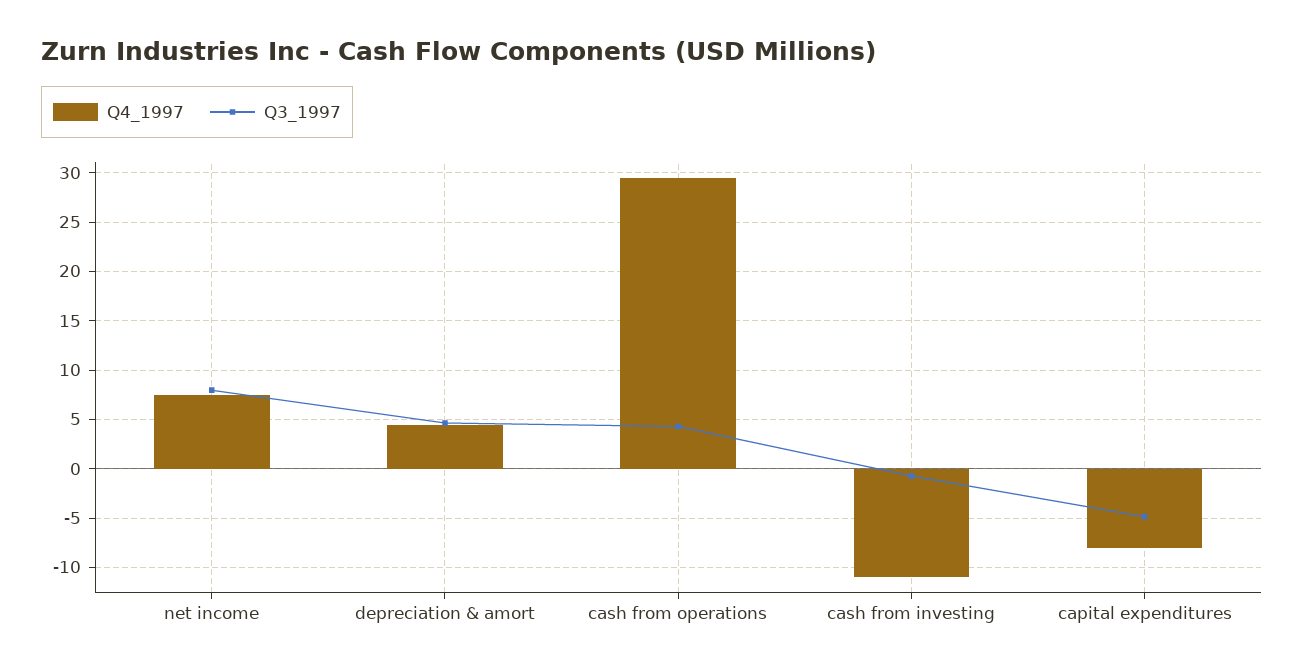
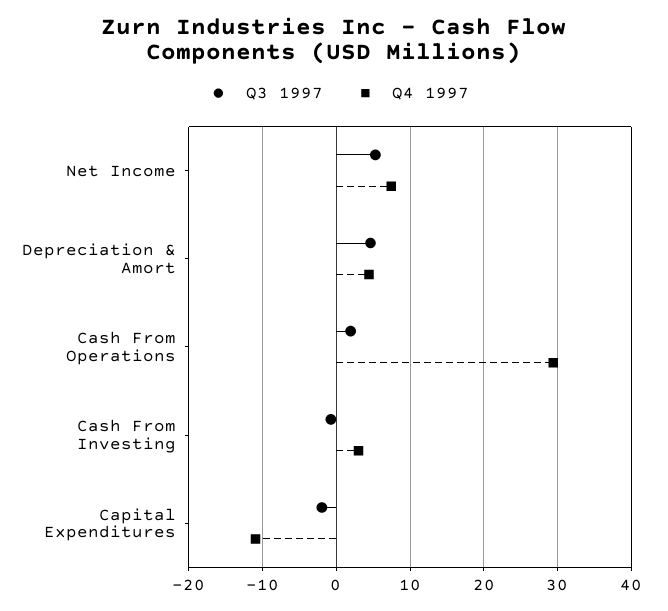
Q3_1997, net income: 8 -> 5
Q3_1997, cash from operations: 4 -> 2
Q4_1997, cash from investing: -11 -> 3
Q4_1997, capital expenditures: -8 -> -11
Q3_1997, capital expenditures: -5 -> -2

